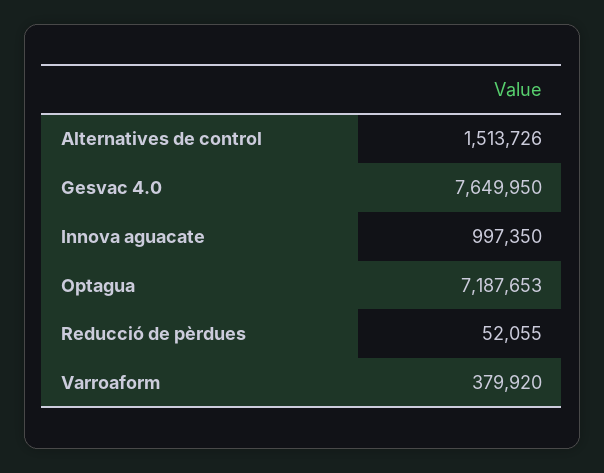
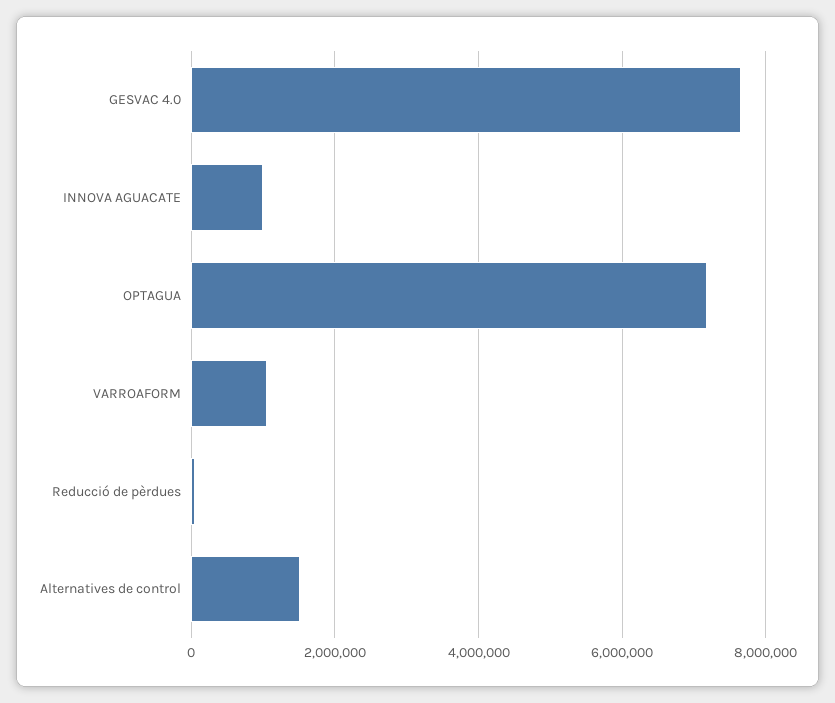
Varroaform: 379920 -> 1000000

